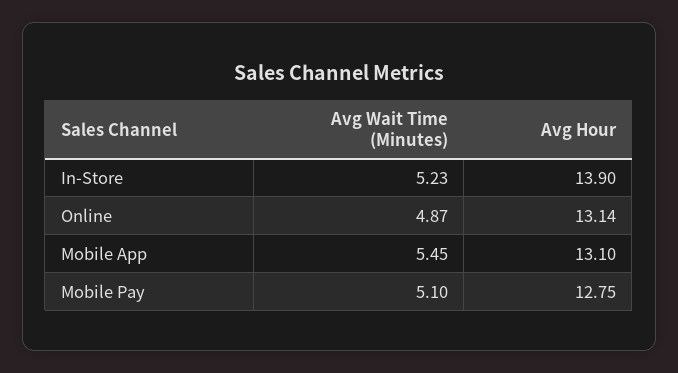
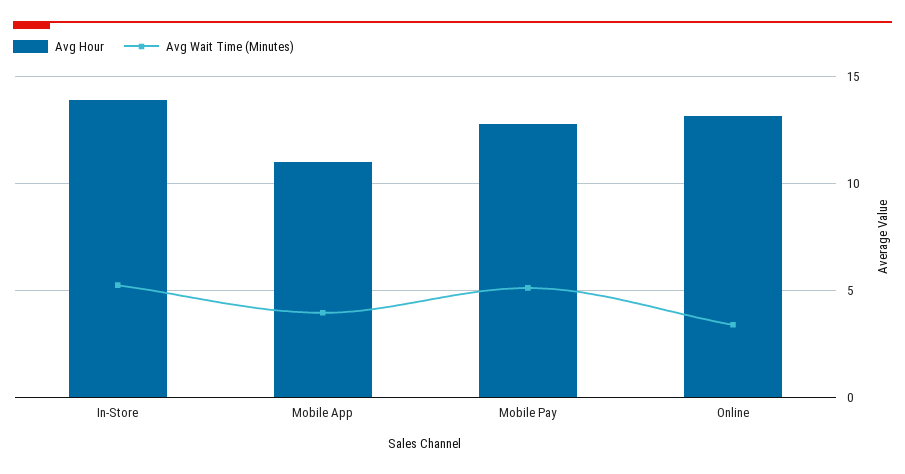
Avg Wait Time (Minutes), Online: 4.87 -> 3.5
Avg Wait Time (Minutes), Mobile App: 5.45 -> 4
Avg Hour, Mobile App: 13.1 -> 11

